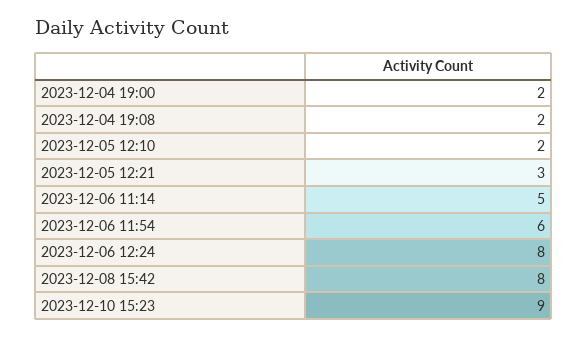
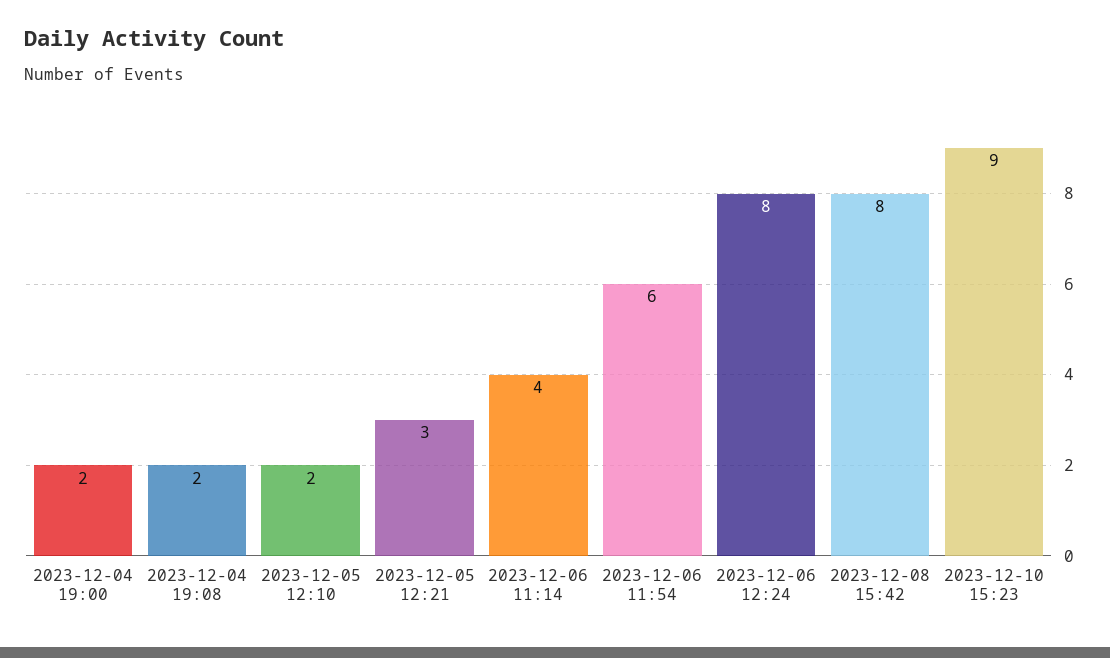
2023-12-06 11:14: 5 -> 4

